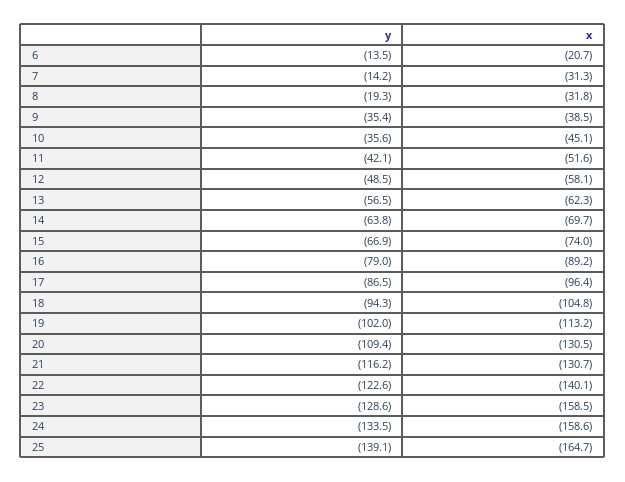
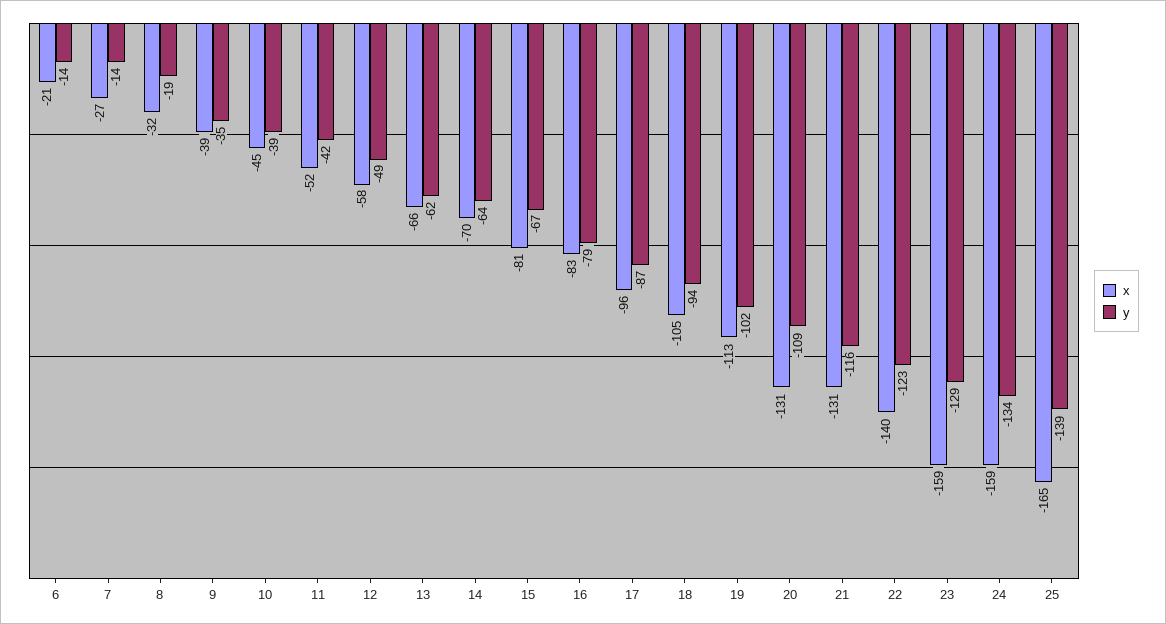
x, 7: -31.3 -> -27
y, 10: -35.6 -> -39
y, 13: -56.5 -> -62
x, 13: -62.3 -> -66
x, 15: -74 -> -81
x, 16: -89.2 -> -83

